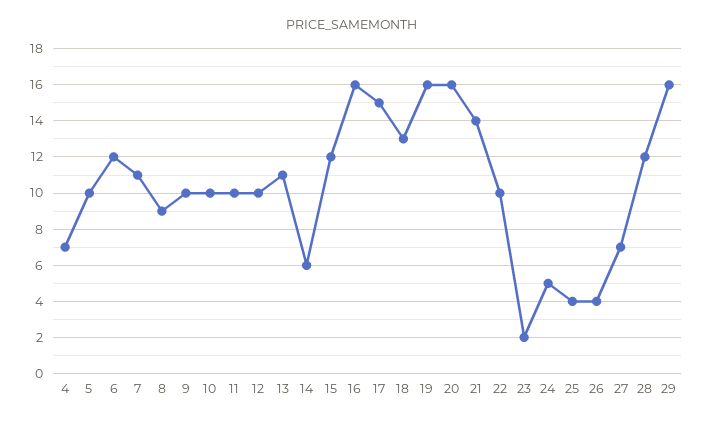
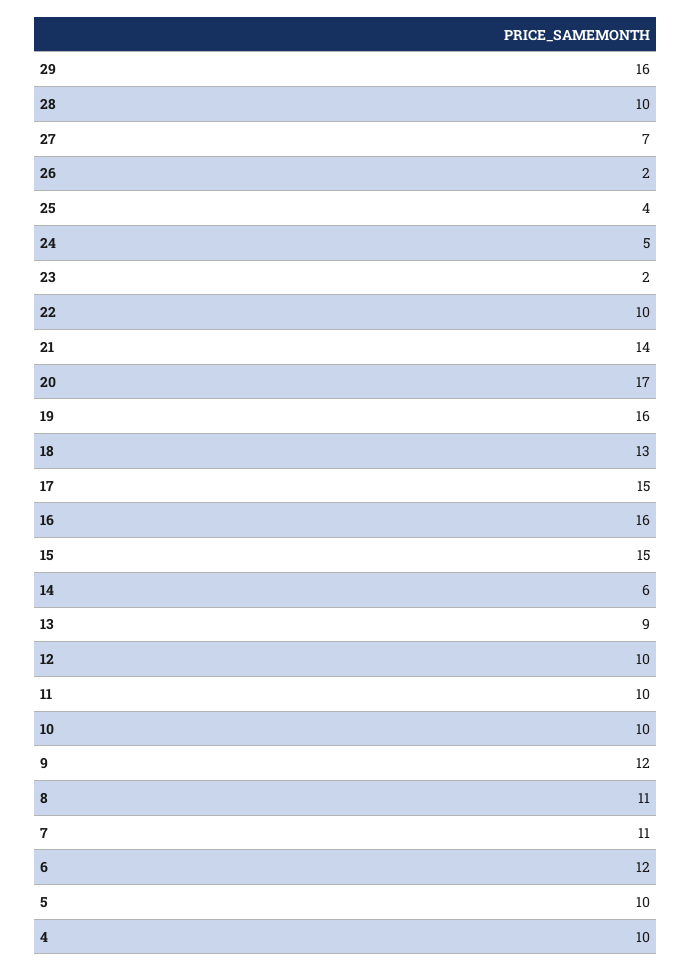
4: 7 -> 10
8: 9 -> 11
9: 10 -> 12
13: 11 -> 9
15: 12 -> 15
20: 16 -> 17
26: 4 -> 2
28: 12 -> 10

